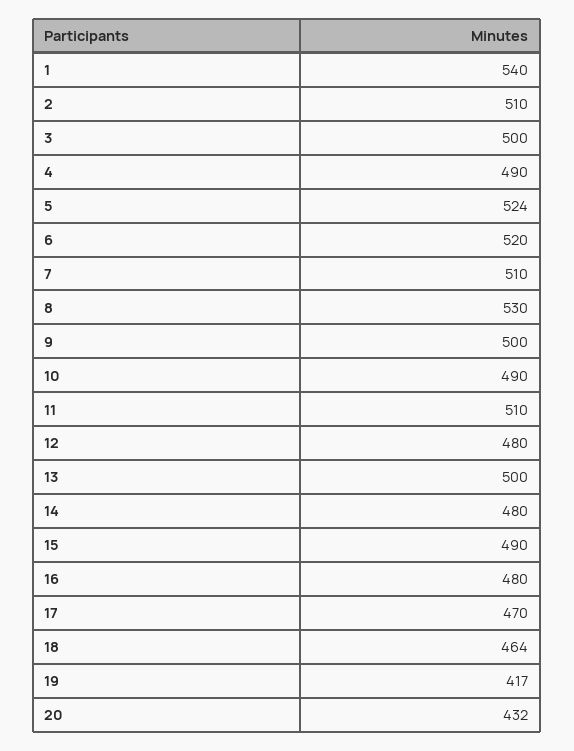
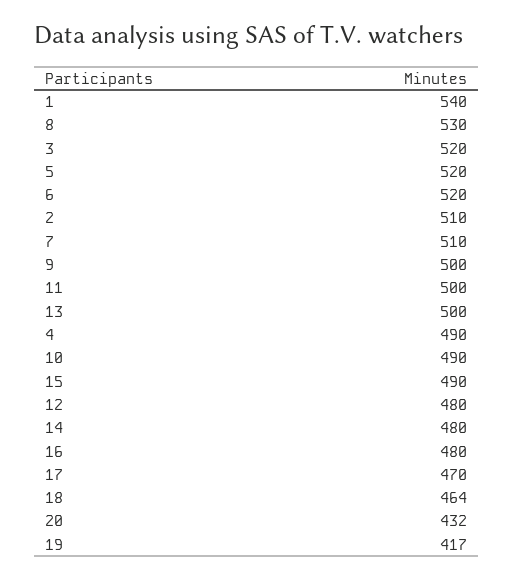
3: 500 -> 520
5: 524 -> 520
11: 510 -> 500

